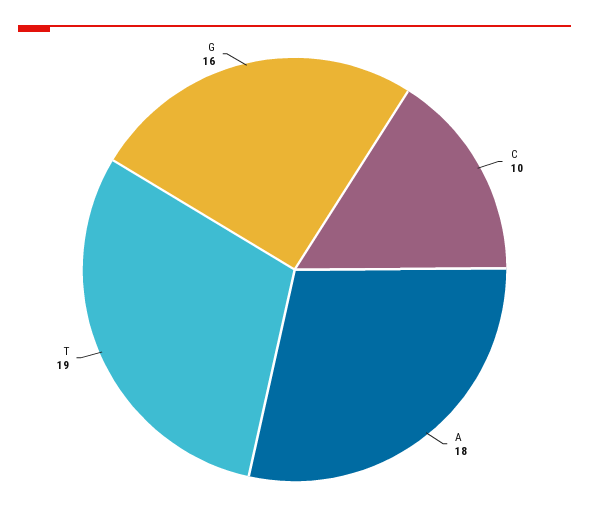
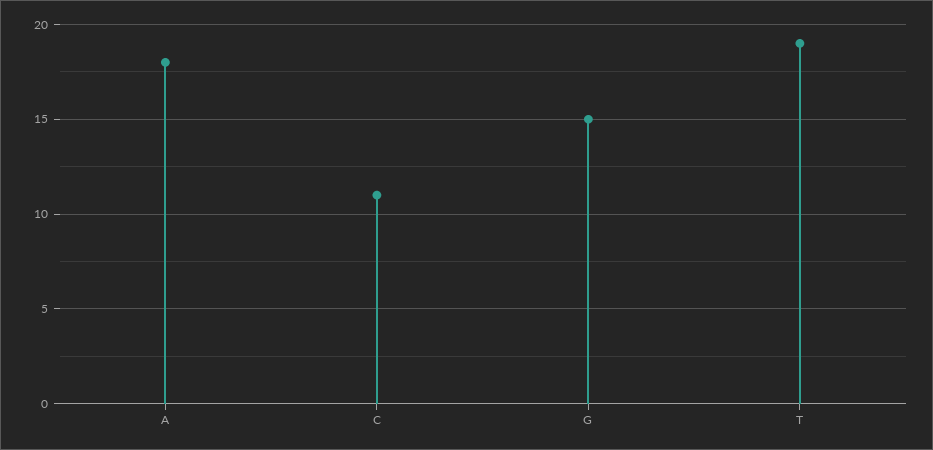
C: 10 -> 11
G: 16 -> 15

